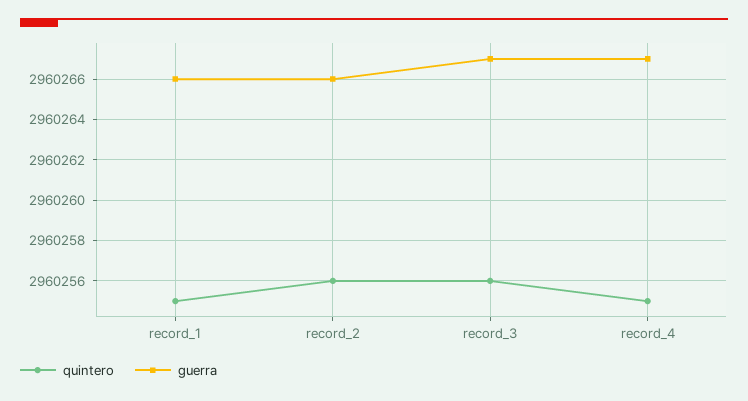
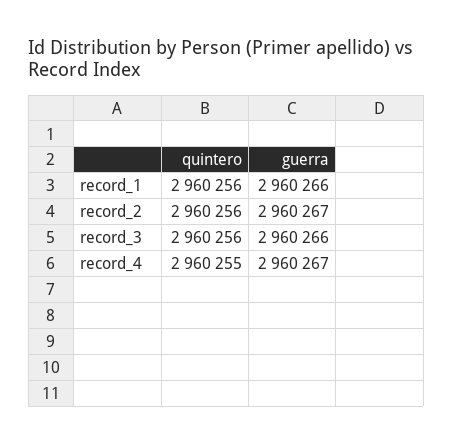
quintero, record_1: 2960255 -> 2960256
guerra, record_2: 2960266 -> 2960267
guerra, record_3: 2960267 -> 2960266

